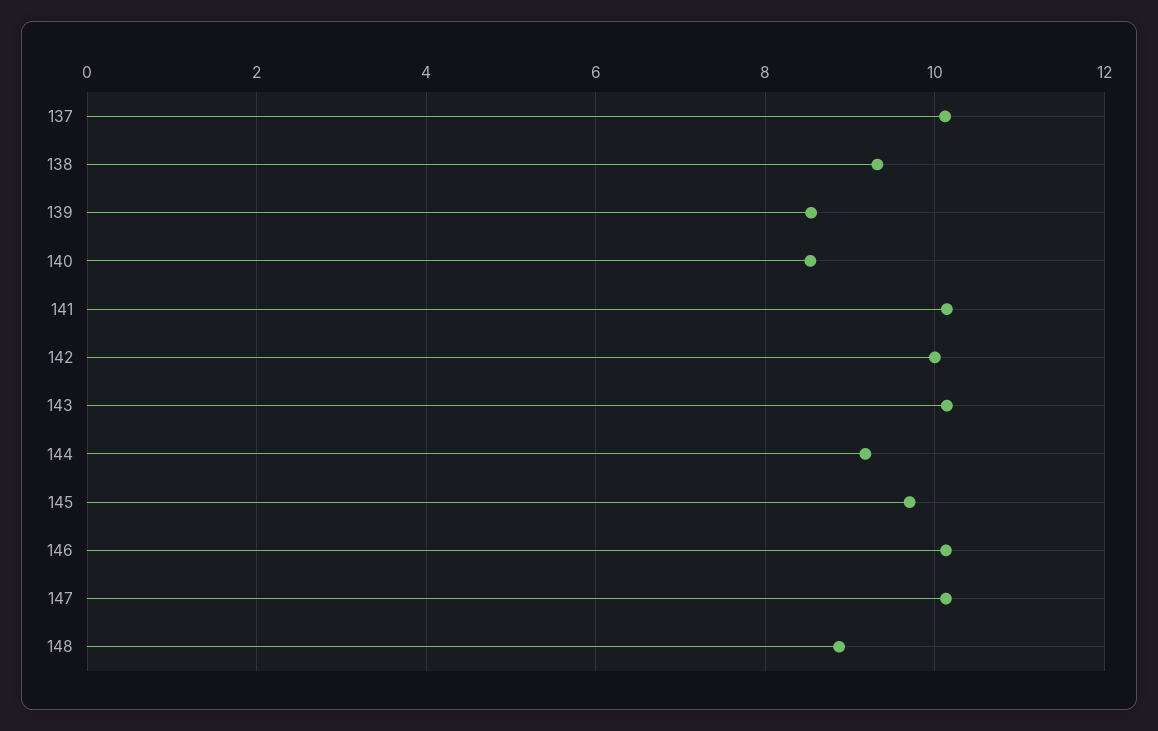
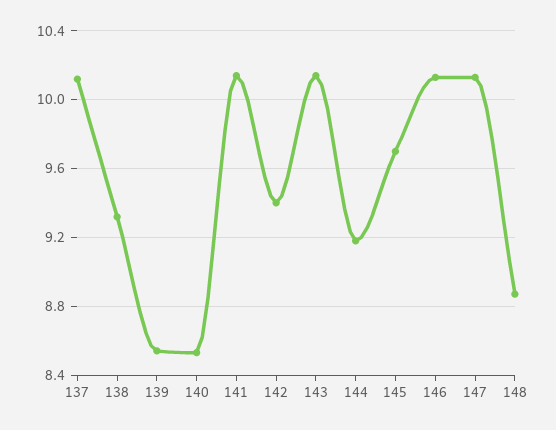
142: 10 -> 9.4

